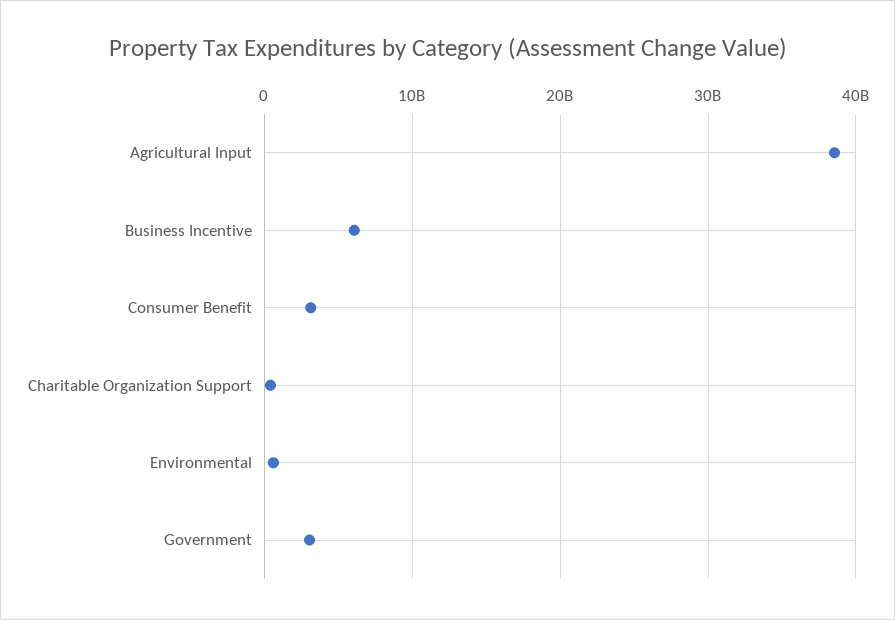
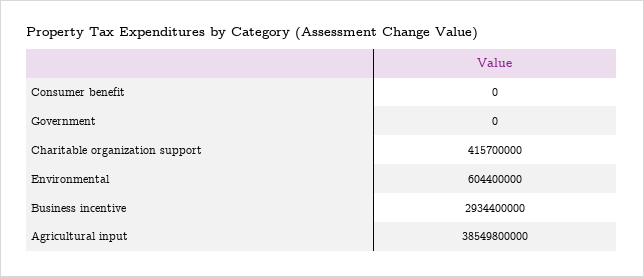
Business Incentive: 6000000000 -> 2934400000
Consumer Benefit: 3000000000 -> 0
Government: 3000000000 -> 0

